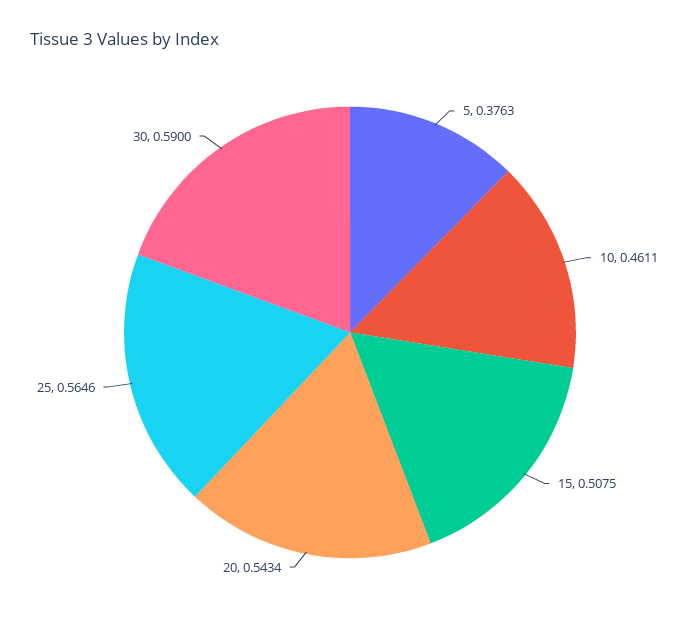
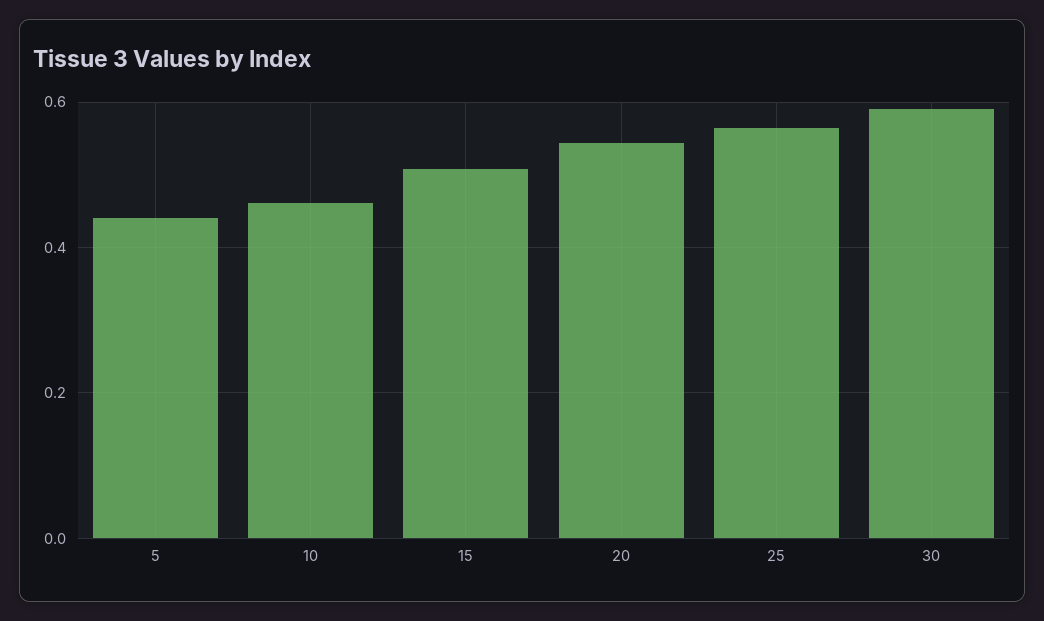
5: 0.3763 -> 0.44

